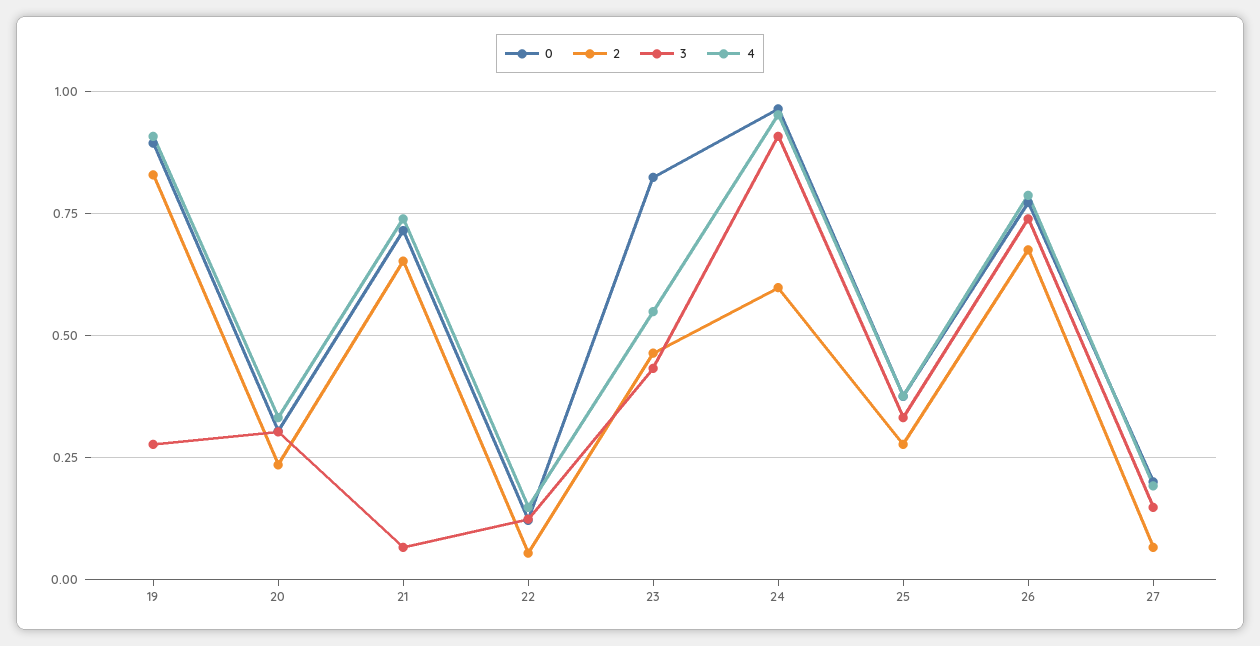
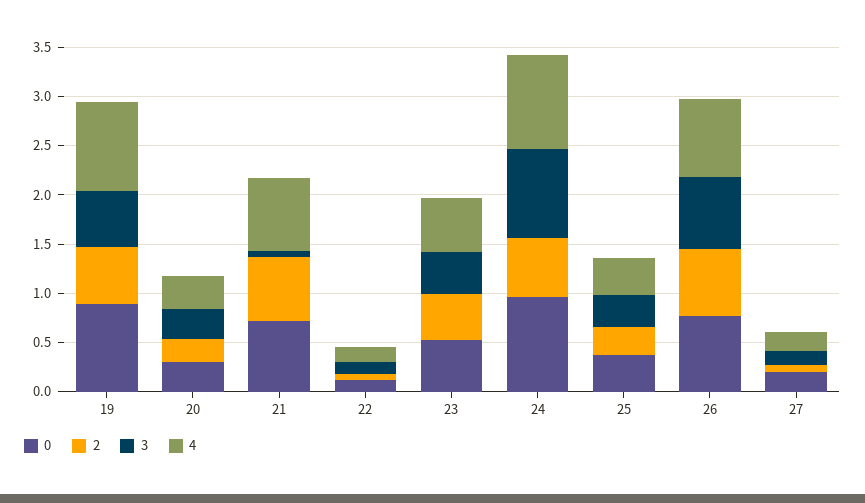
2, 19: 0.825 -> 0.6
3, 19: 0.275 -> 0.6
0, 23: 0.825 -> 0.5

